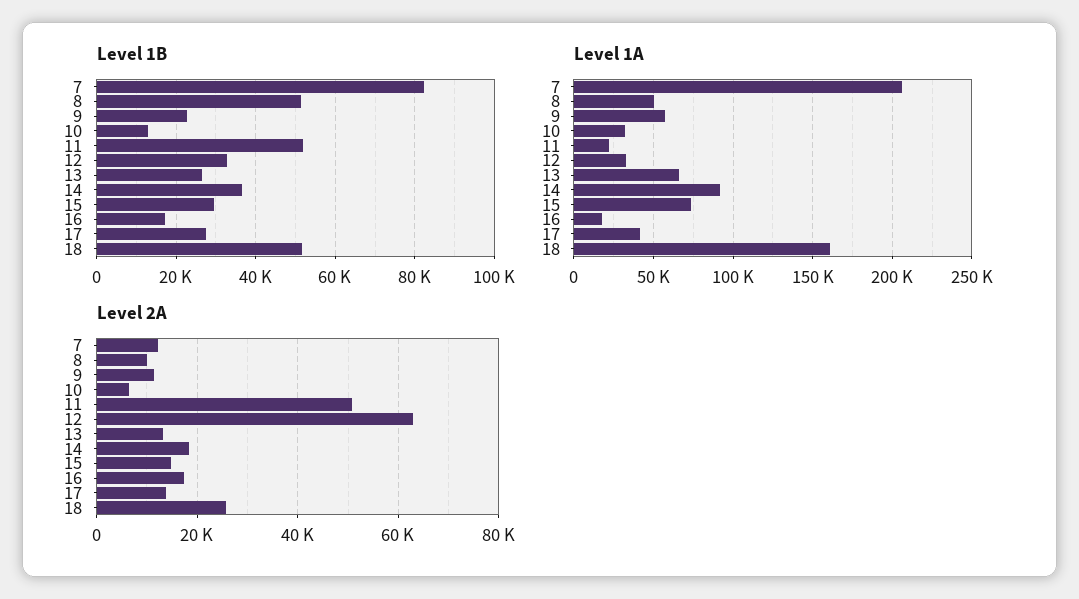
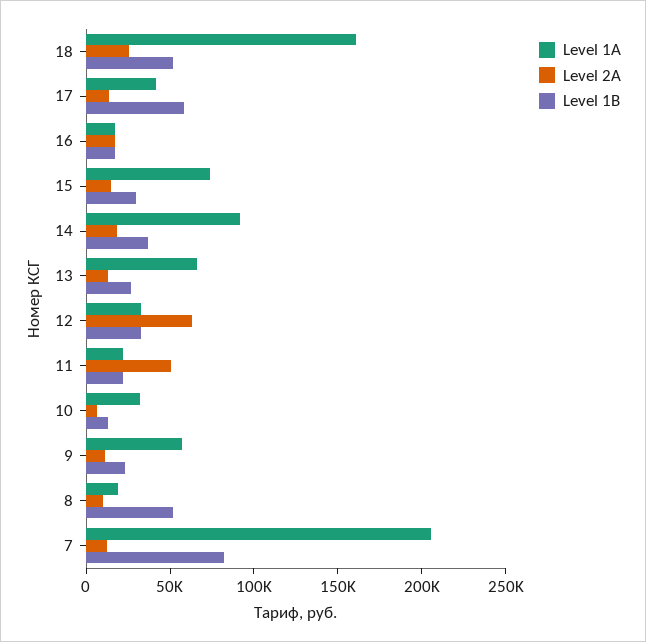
Level 1B, 11: 52000 -> 20000
Level 1B, 17: 28000 -> 60000
Level 1A, 8: 50000 -> 20000

